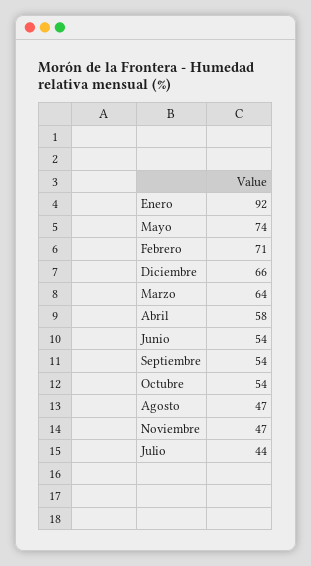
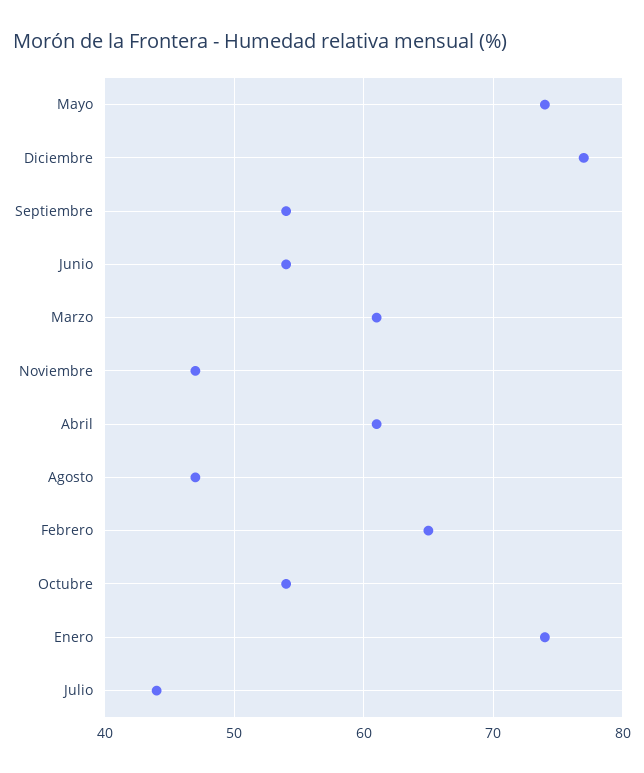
Enero: 92 -> 74
Febrero: 71 -> 65
Diciembre: 66 -> 77
Marzo: 64 -> 61
Abril: 58 -> 61

